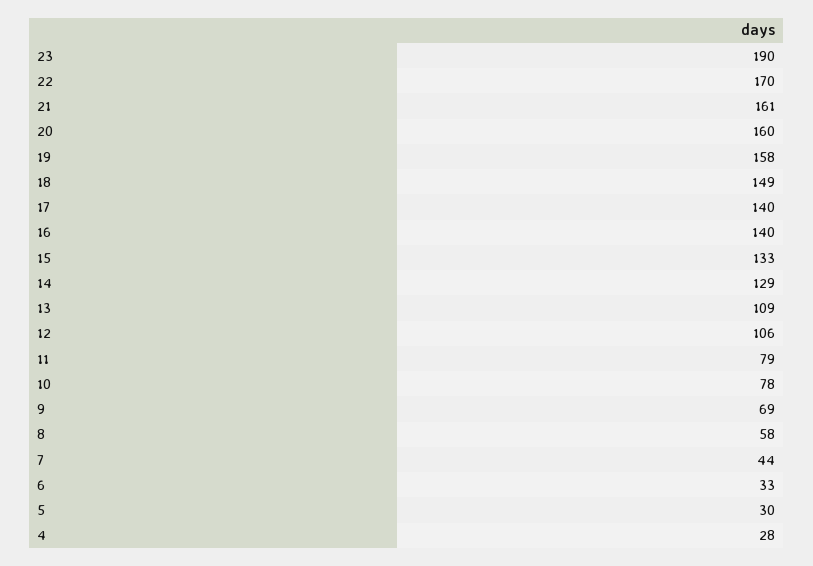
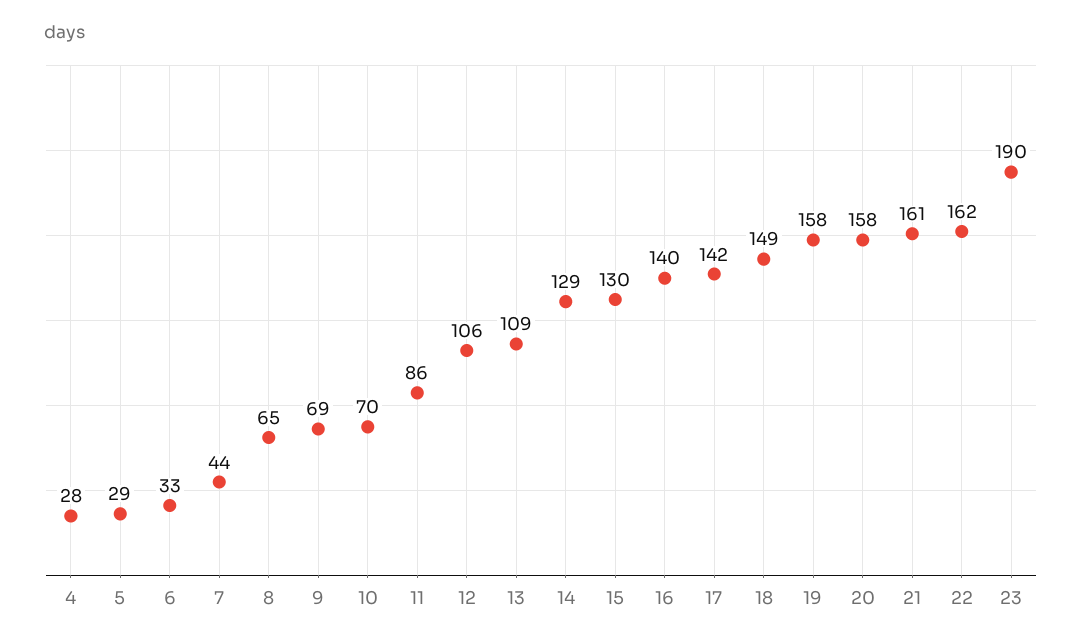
22: 170 -> 162
20: 160 -> 158
17: 140 -> 142
15: 133 -> 130
11: 79 -> 86
10: 78 -> 70
8: 58 -> 65
5: 30 -> 29

